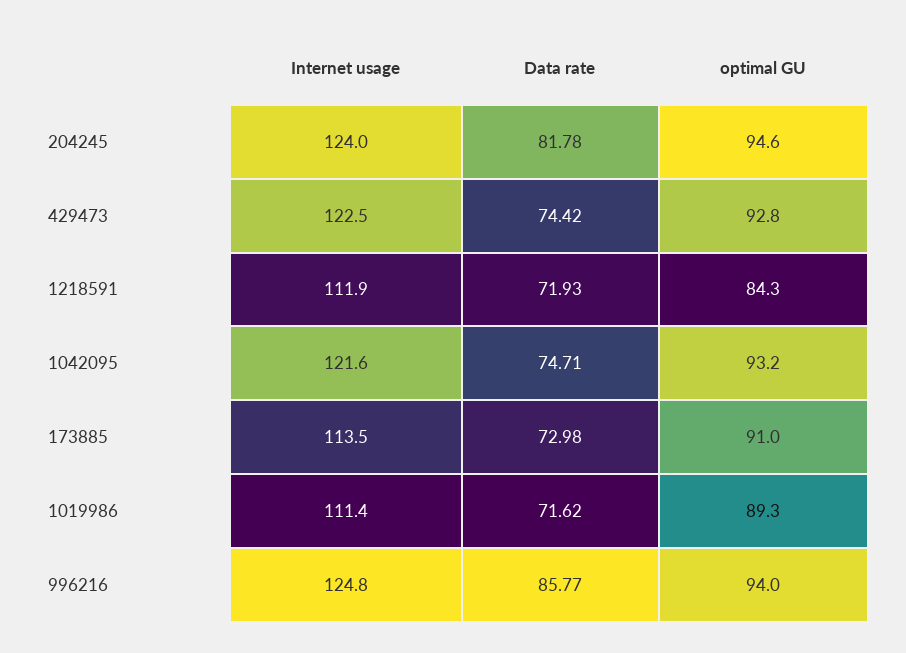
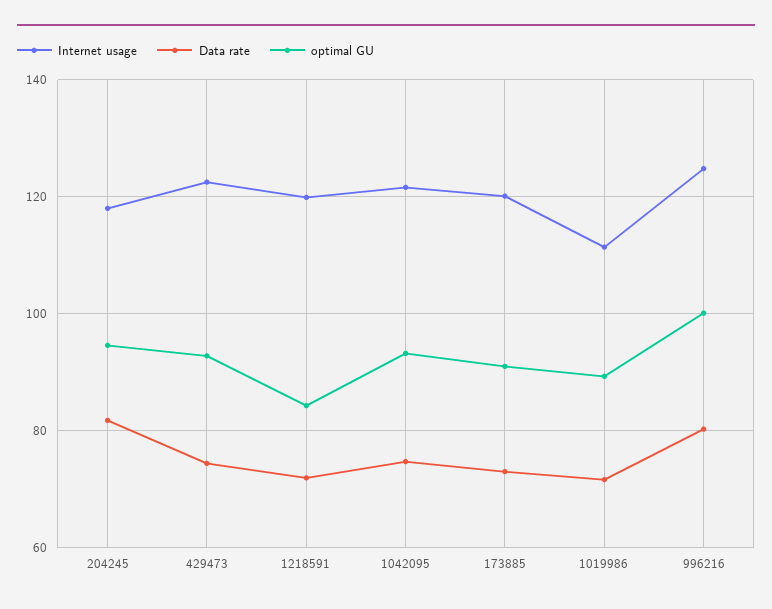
Internet usage, 204245: 124 -> 118
Internet usage, 1218591: 111.9 -> 120
Internet usage, 173885: 113.5 -> 120
Data rate, 996216: 85.77 -> 80
optimal GU, 996216: 94 -> 100

